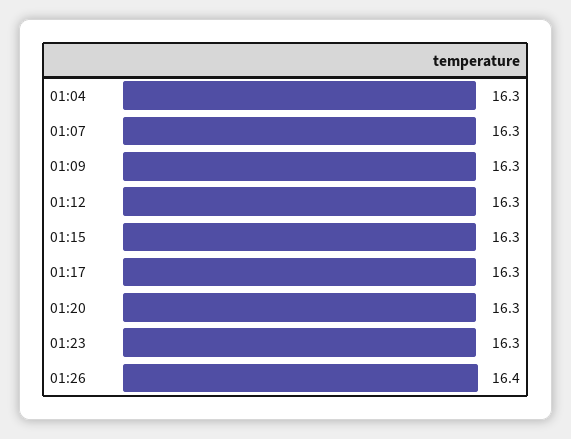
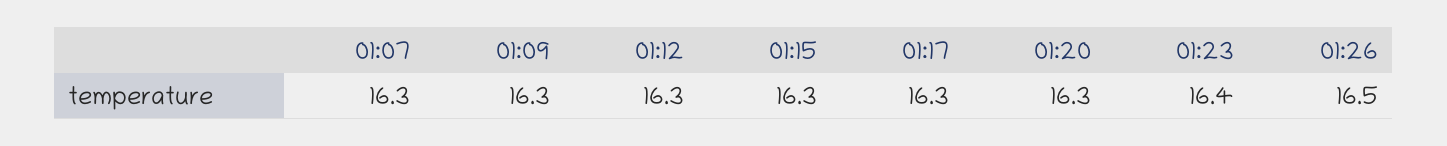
01:04: 16.3 -> none
01:23: 16.3 -> 16.4
01:26: 16.4 -> 16.5

